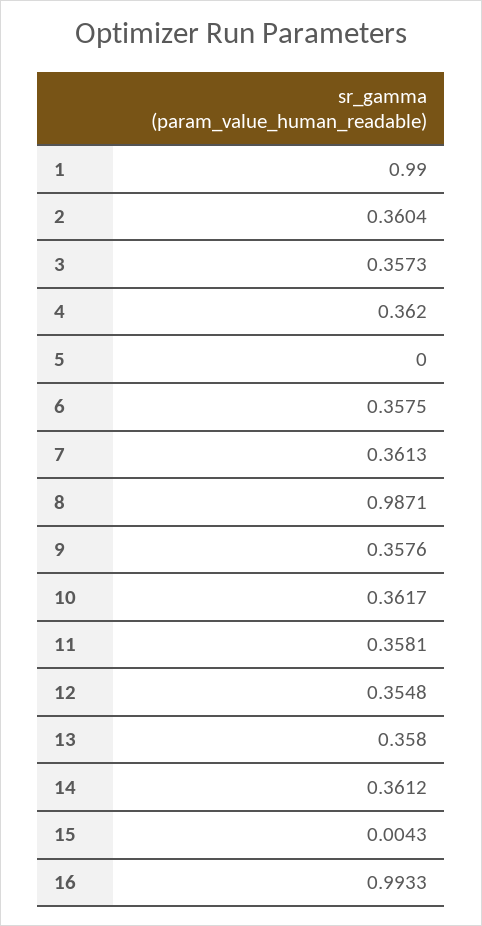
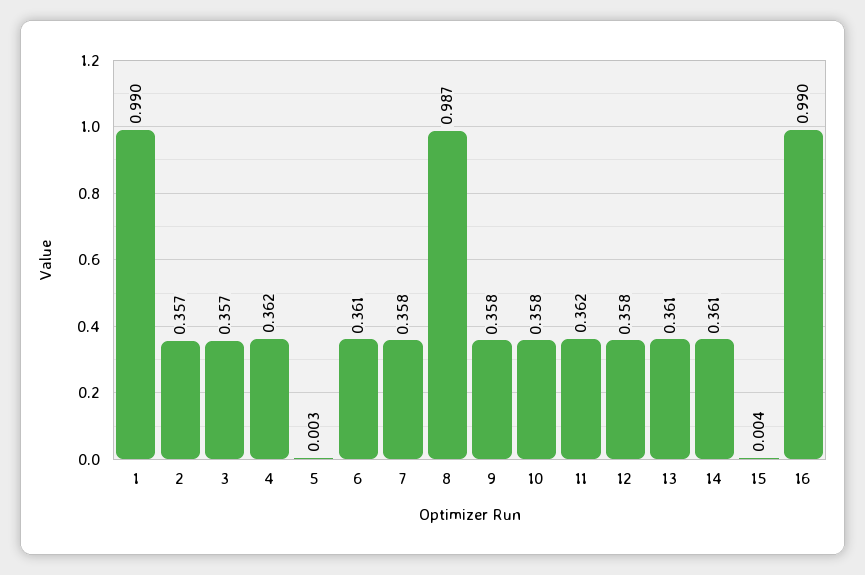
2: 0.3604 -> 0.357
5: 0 -> 0.003
6: 0.3575 -> 0.361
7: 0.3613 -> 0.358
10: 0.3617 -> 0.358
11: 0.3581 -> 0.362
12: 0.3548 -> 0.358
13: 0.358 -> 0.361
16: 0.9933 -> 0.99

